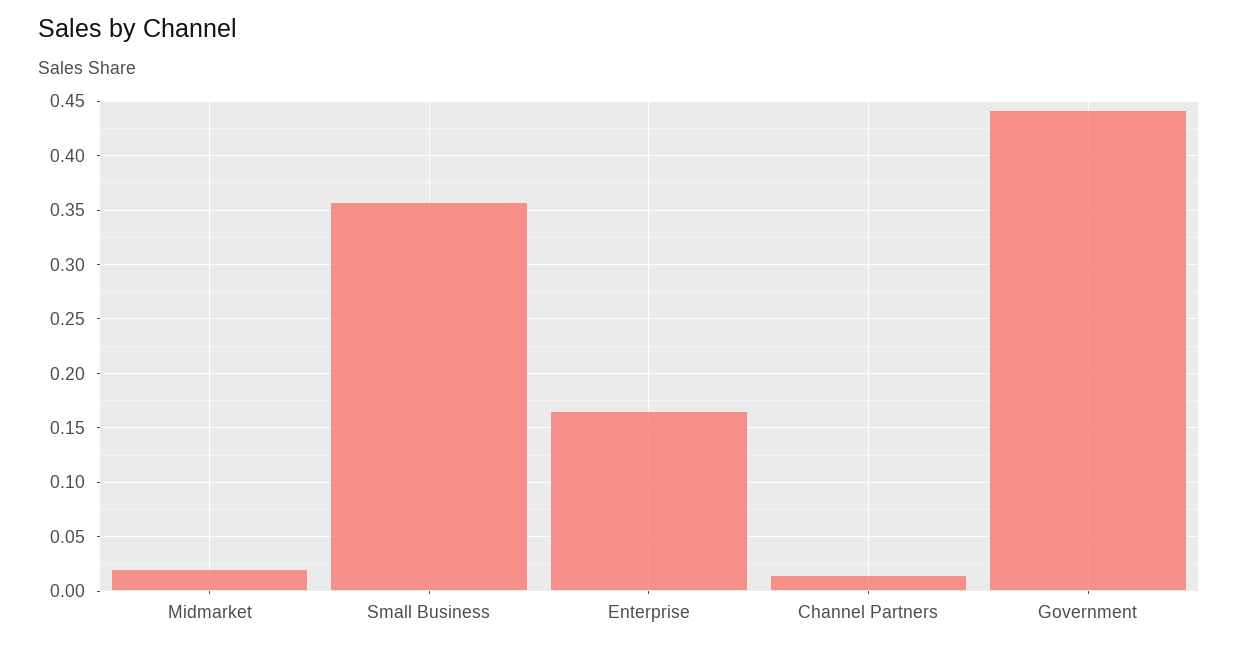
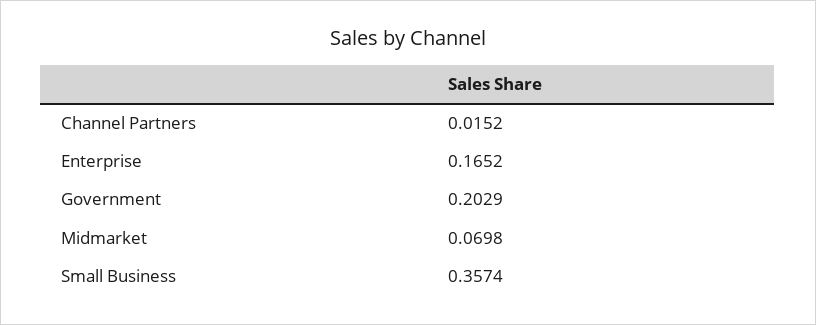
Midmarket: 0.02 -> 0.0698
Government: 0.44 -> 0.2029

